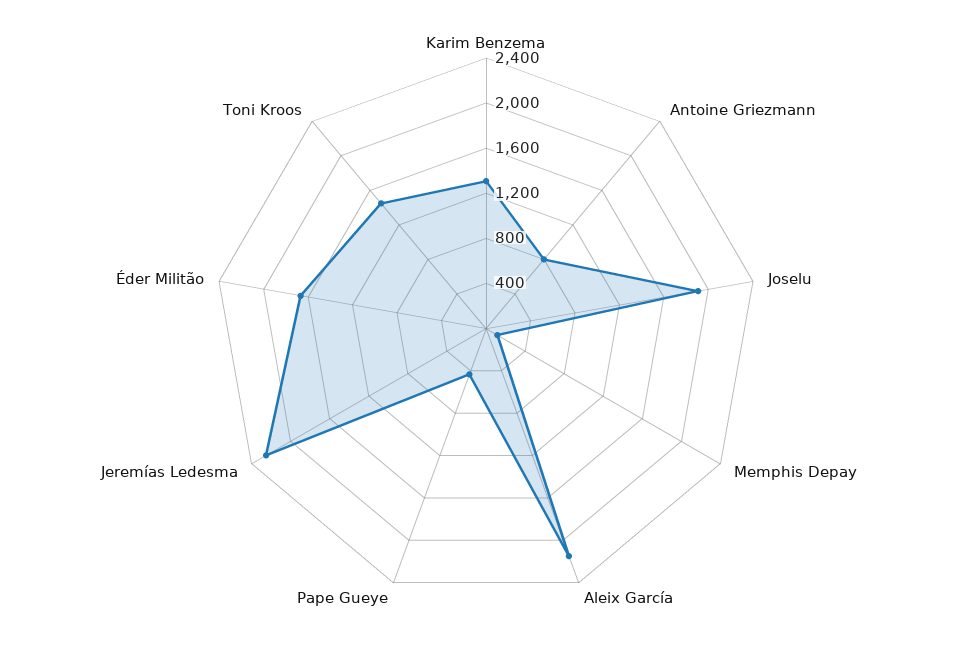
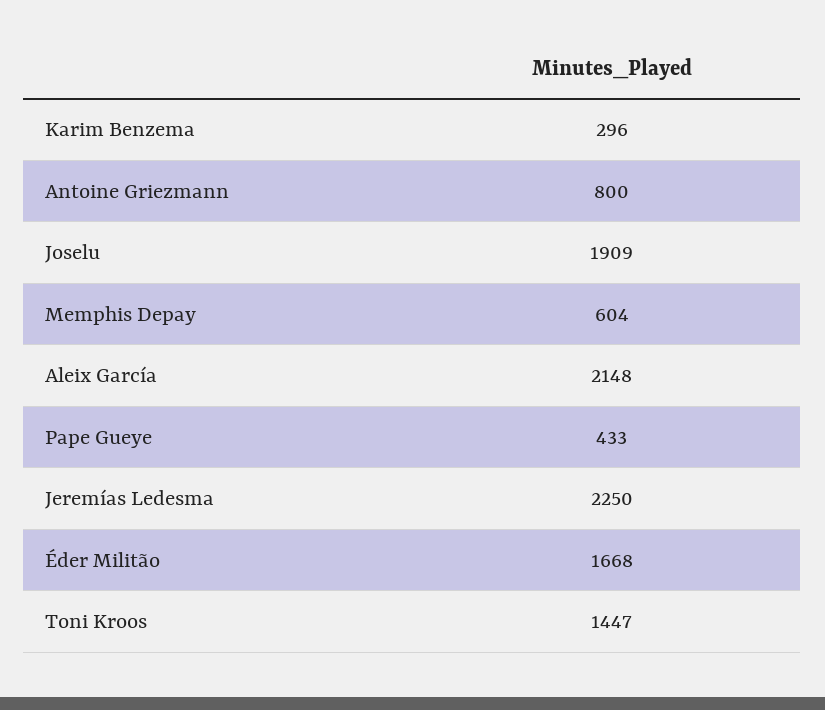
Karim Benzema: 1300 -> 296
Memphis Depay: 100 -> 604

